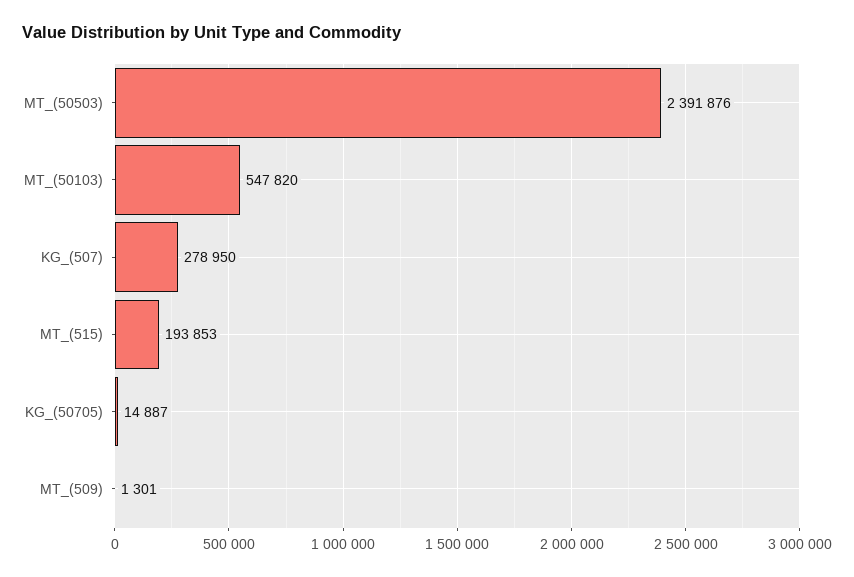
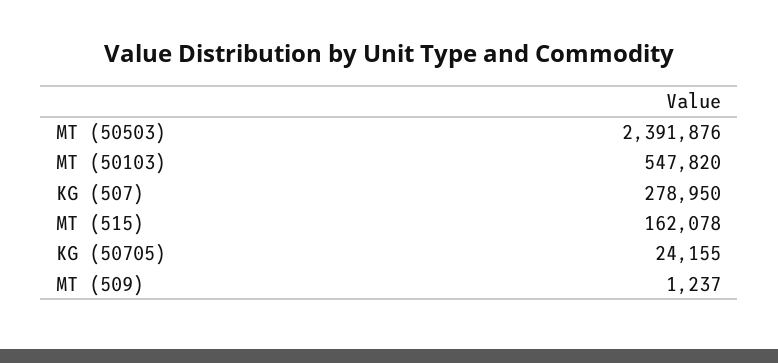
MT_(515): 193853 -> 162078
KG_(50705): 14887 -> 24155
MT_(509): 1301 -> 1237

